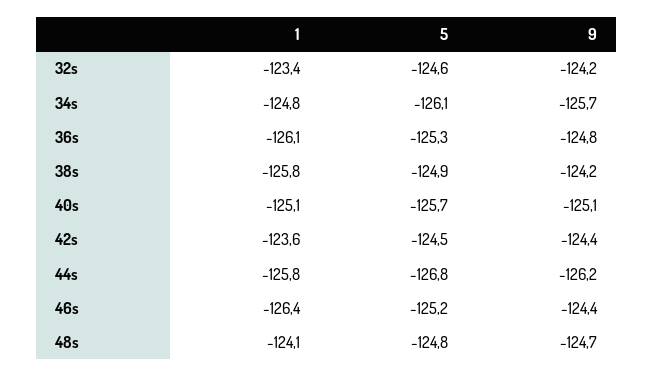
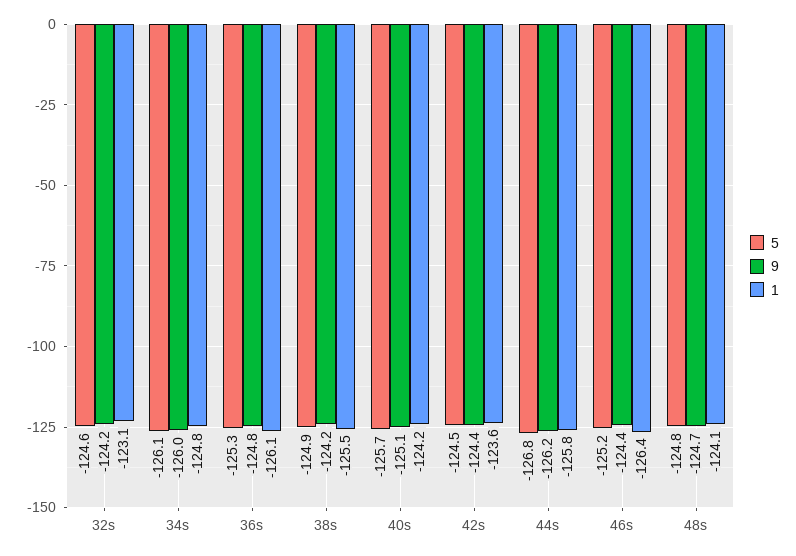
1, 32s: -123.4 -> -123.1
9, 34s: -125.7 -> -126
1, 38s: -125.8 -> -125.5
1, 40s: -125.1 -> -124.2

